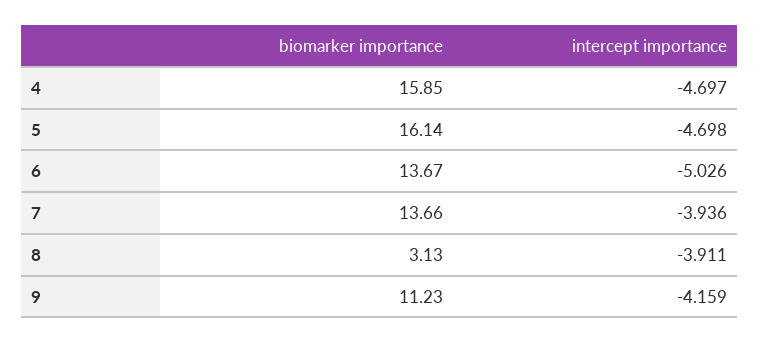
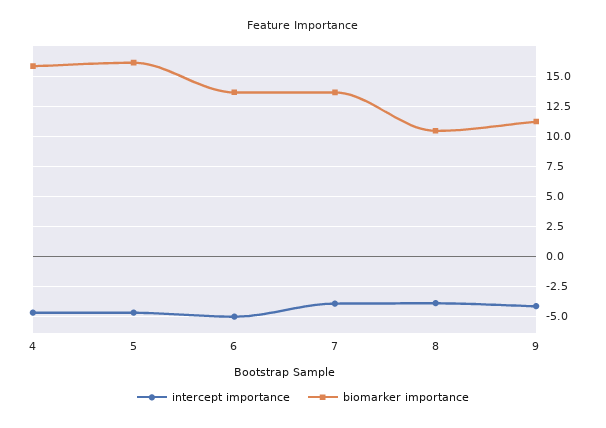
biomarker importance, 8: 3.13 -> 10

